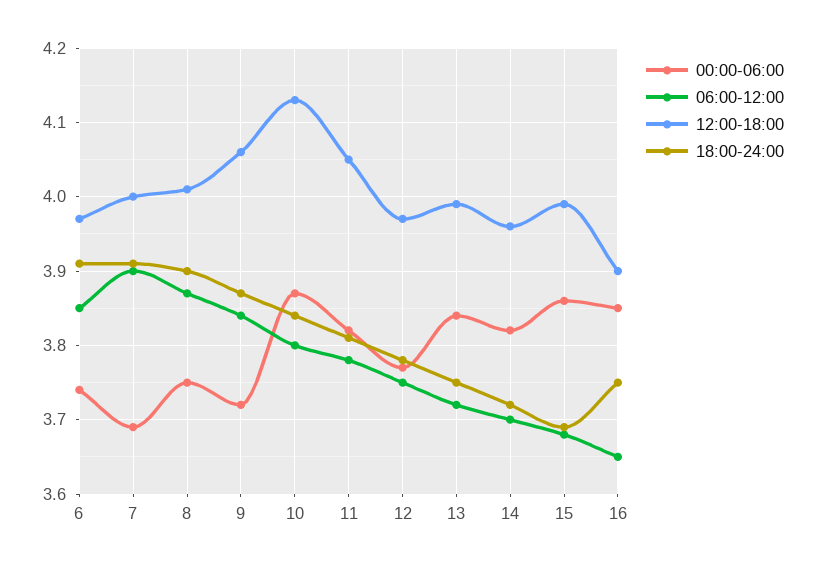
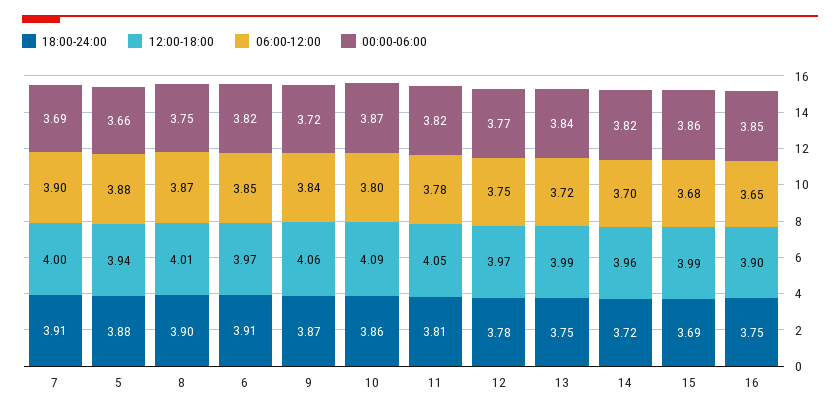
00:00-06:00, 6: 3.74 -> 3.82
12:00-18:00, 10: 4.13 -> 4.09
18:00-24:00, 10: 3.84 -> 3.86
18:00-24:00, 5: none -> 3.88
12:00-18:00, 5: none -> 3.94
06:00-12:00, 5: none -> 3.88
00:00-06:00, 5: none -> 3.66

